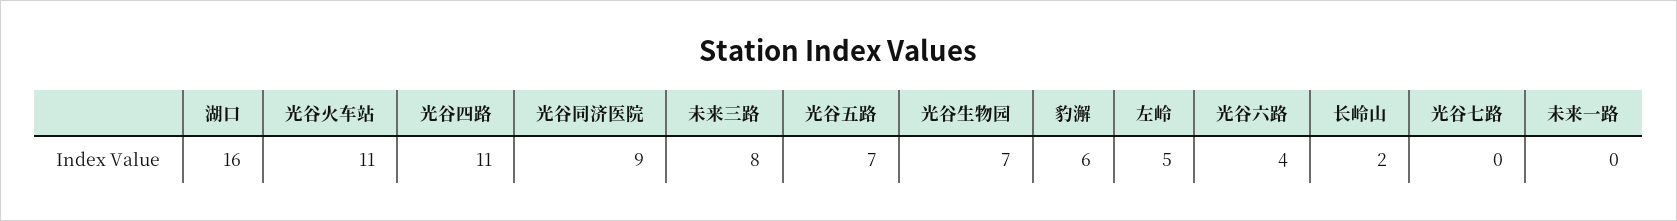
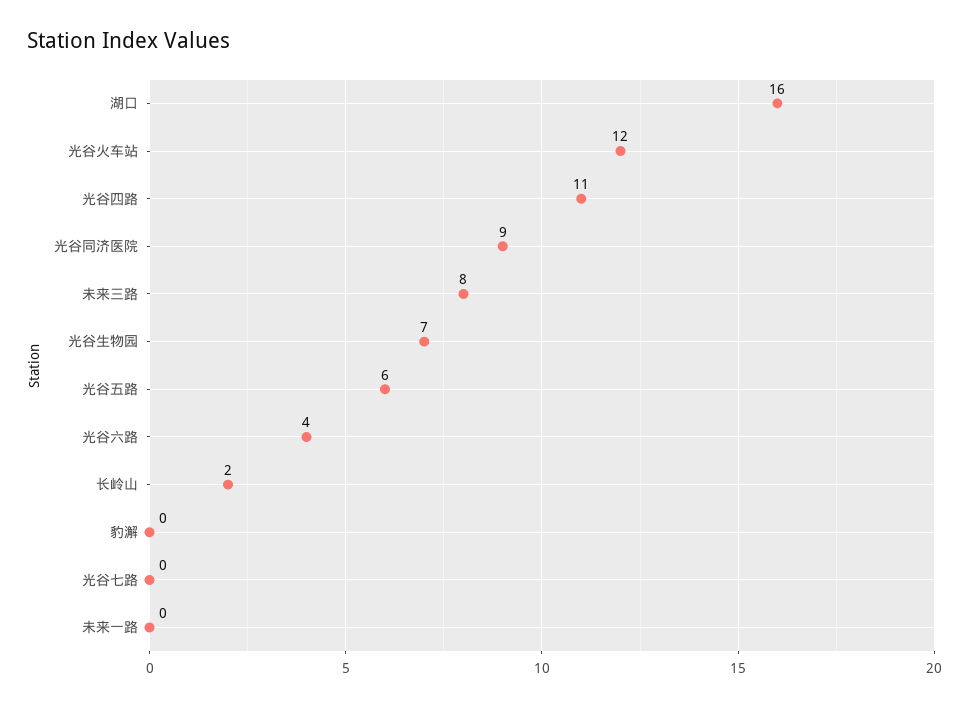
光谷火车站: 11 -> 12
光谷五路: 7 -> 6
豹澥: 6 -> 0
左岭: 5 -> none

